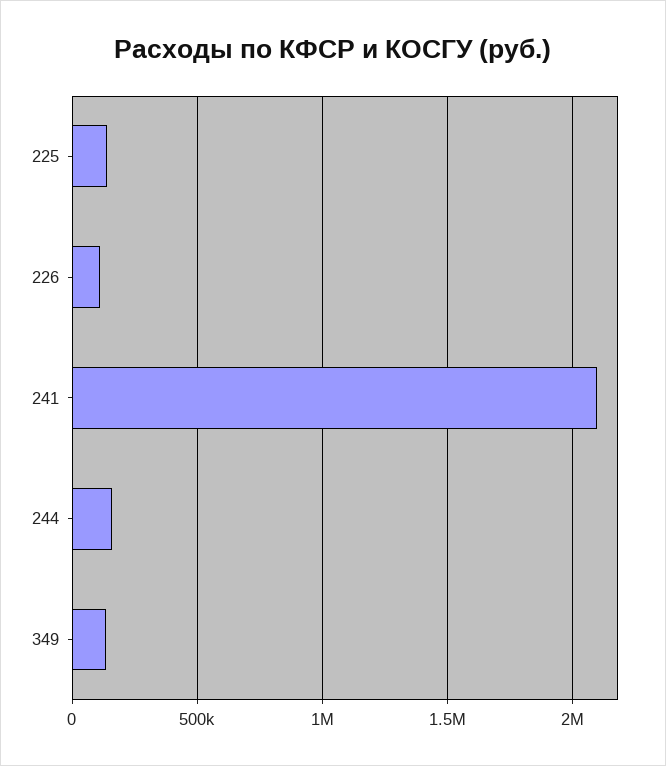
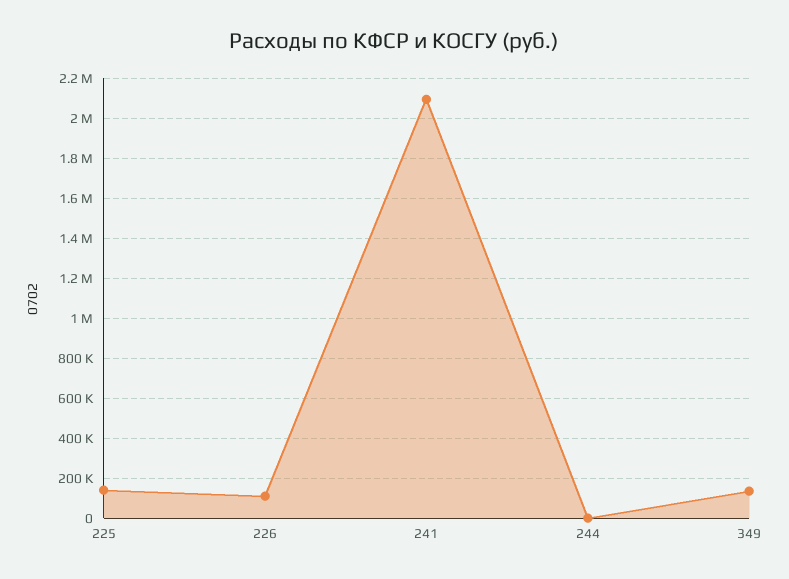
244: 150000 -> 0

